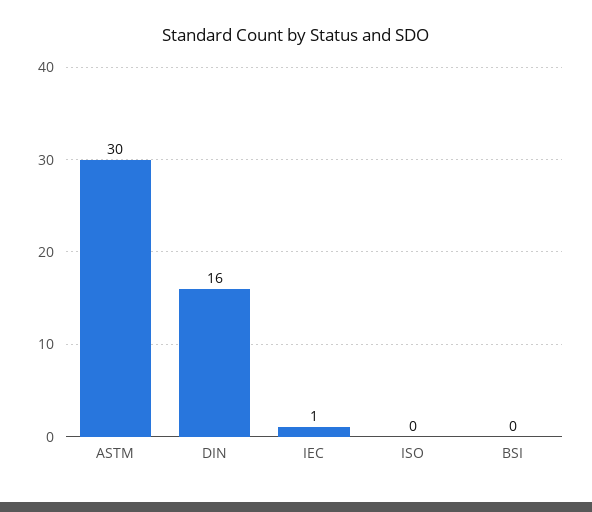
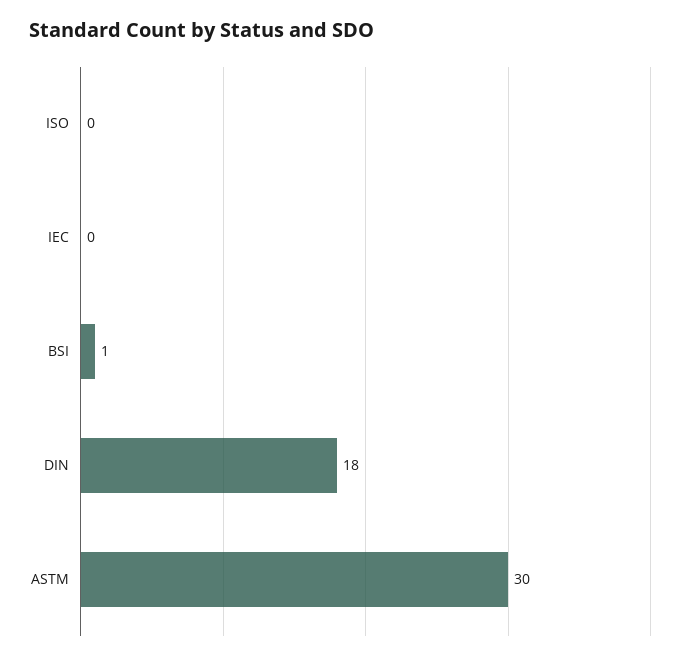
DIN: 16 -> 18
IEC: 1 -> 0
BSI: 0 -> 1

